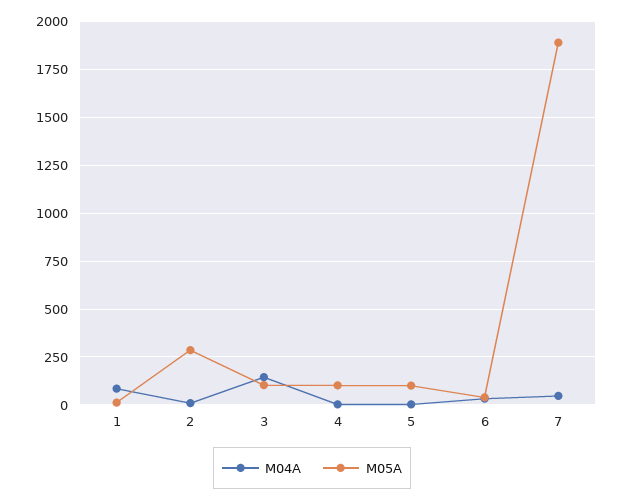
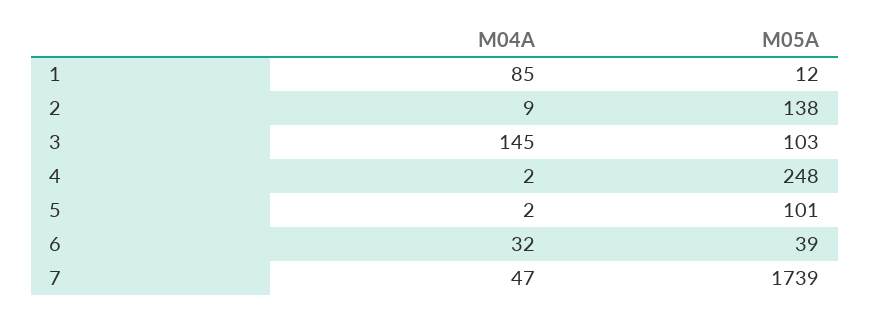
M05A, 2: 300 -> 138
M05A, 4: 100 -> 248
M05A, 7: 1900 -> 1739

